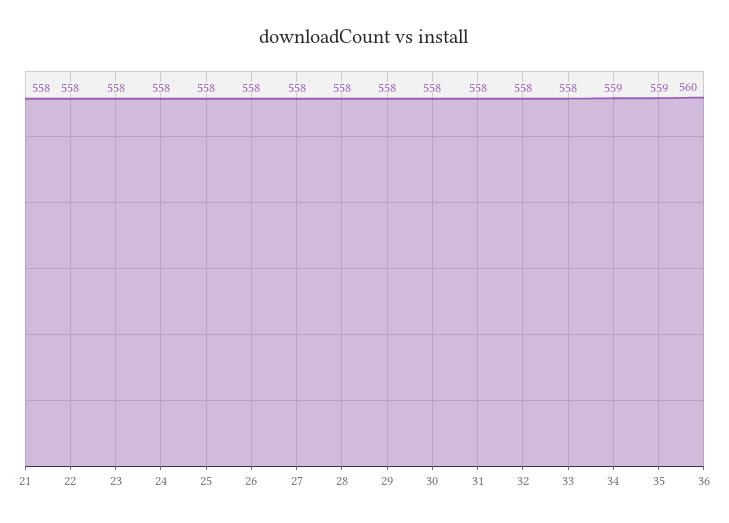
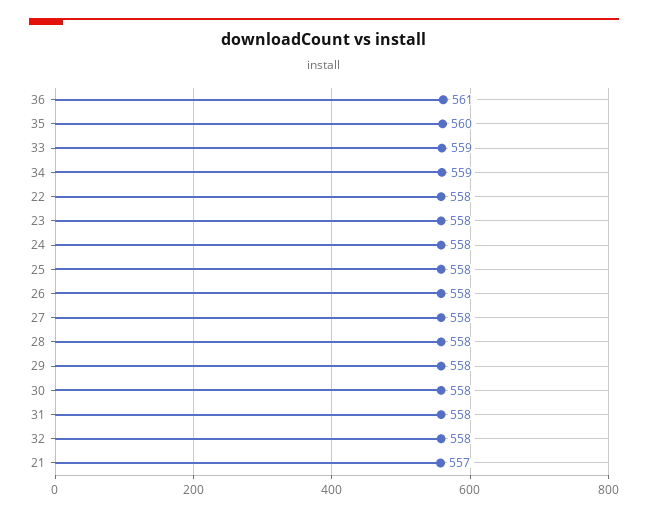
21: 558 -> 557
33: 558 -> 559
35: 559 -> 560
36: 560 -> 561

